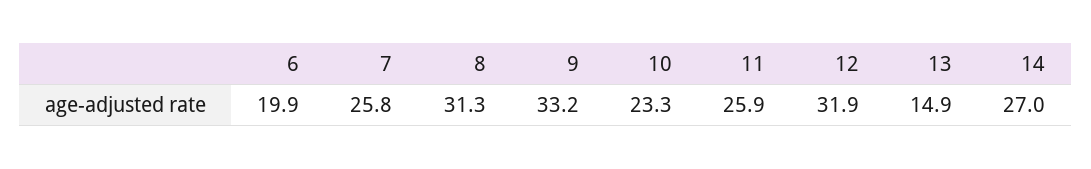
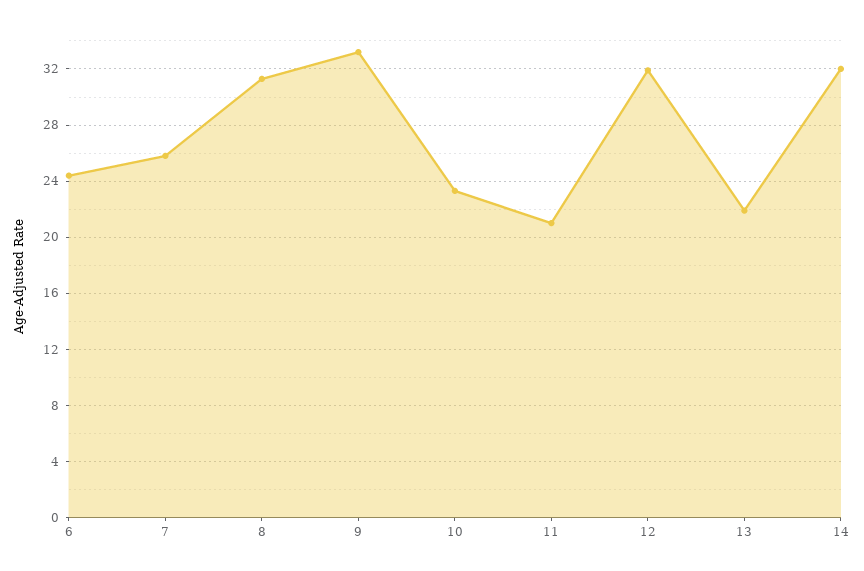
6: 19.9 -> 24.5
11: 25.9 -> 21
13: 14.9 -> 22
14: 27 -> 32

